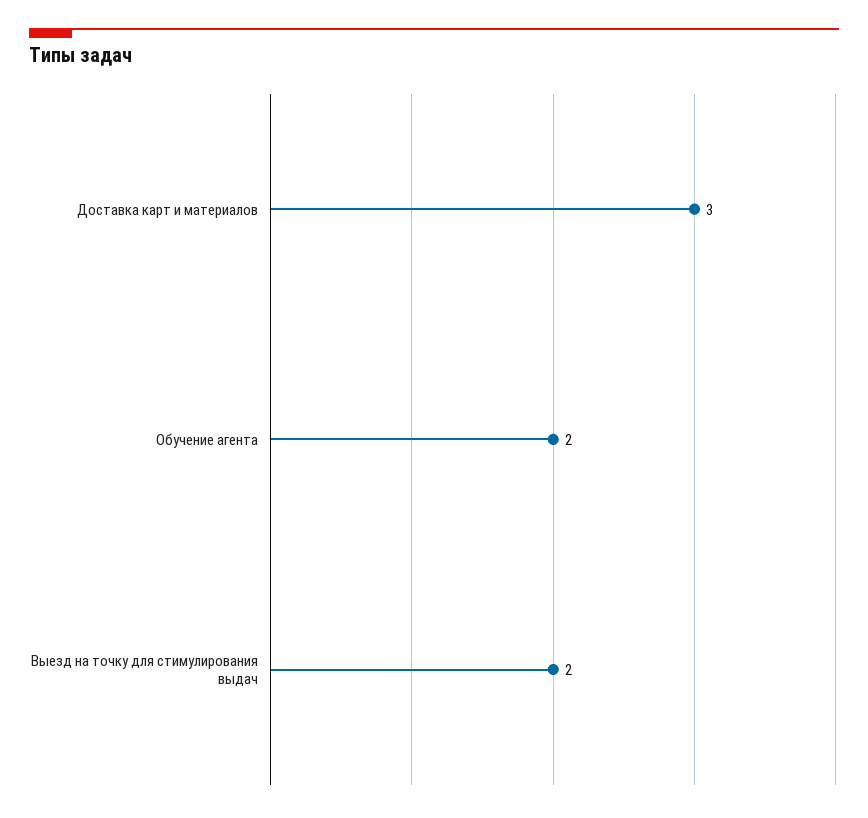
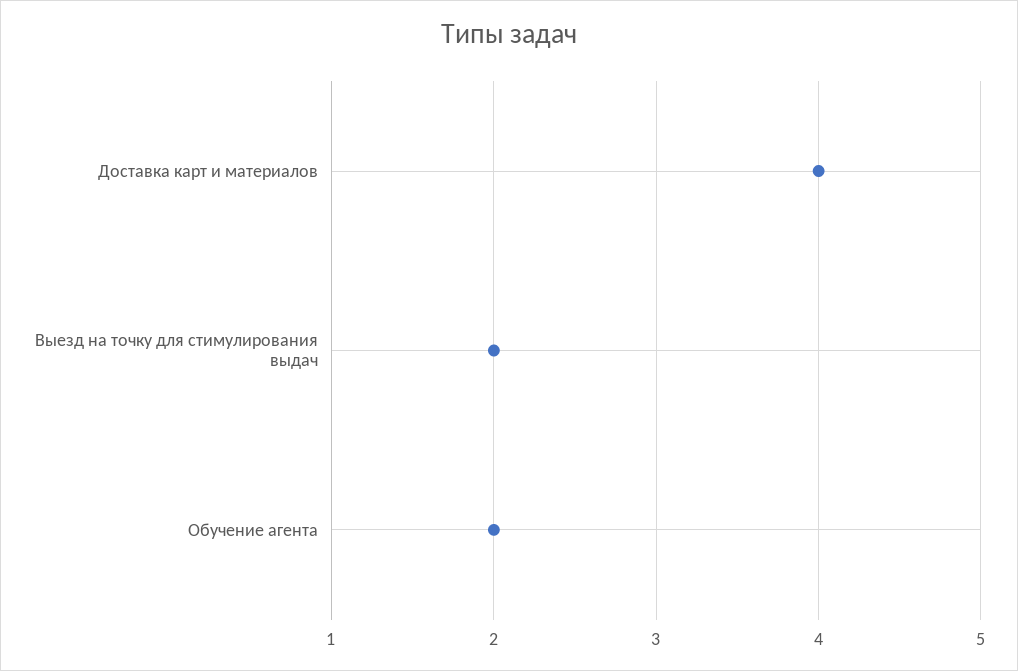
Доставка карт и материалов: 3 -> 4

